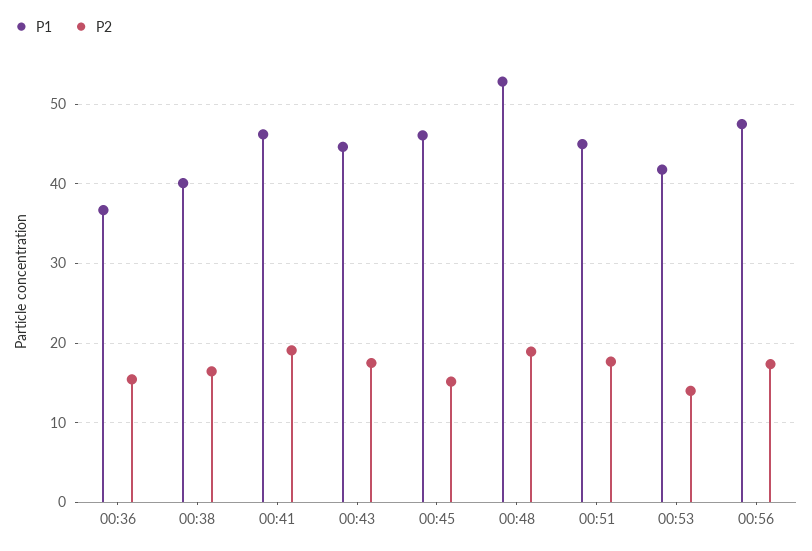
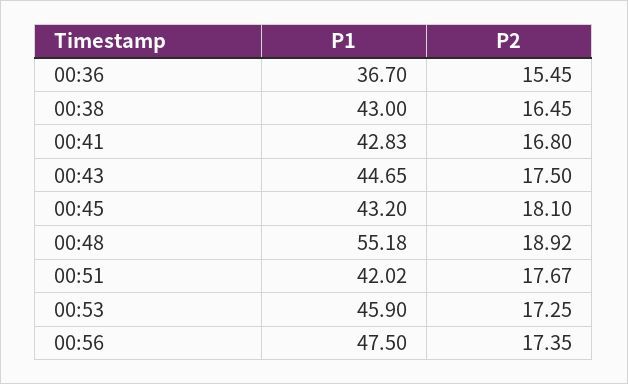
P1, 00:38: 40 -> 43
P1, 00:41: 46 -> 42.83
P2, 00:41: 19 -> 16.8
P1, 00:45: 46 -> 43.2
P2, 00:45: 15 -> 18.1
P1, 00:48: 53 -> 55.18
P1, 00:51: 45 -> 42.02
P1, 00:53: 42 -> 45.9
P2, 00:53: 14 -> 17.25

